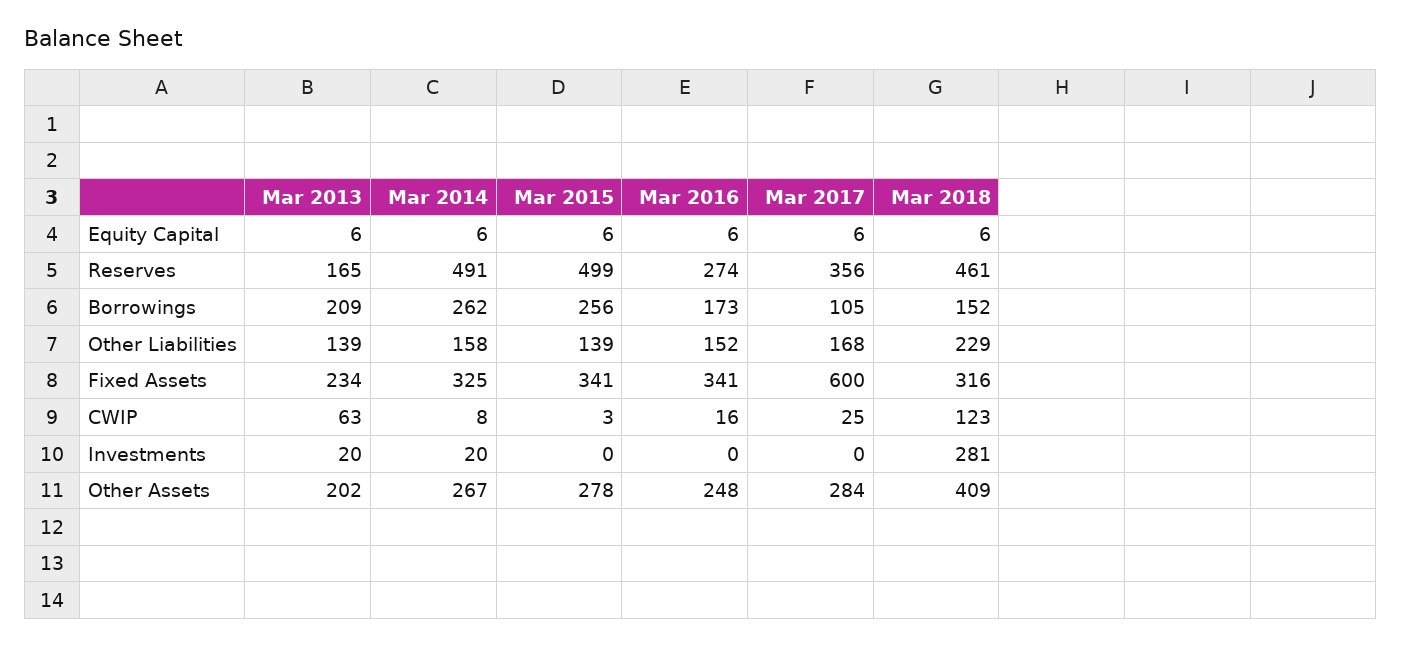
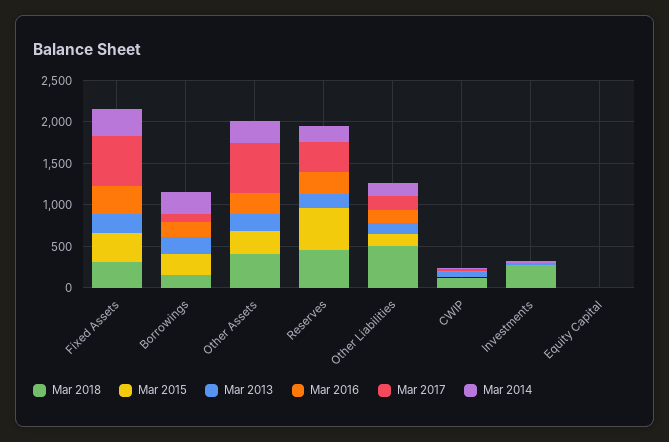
Mar 2014, Reserves: 491 -> 200
Mar 2018, Other Liabilities: 229 -> 500
Mar 2017, Other Assets: 284 -> 600

